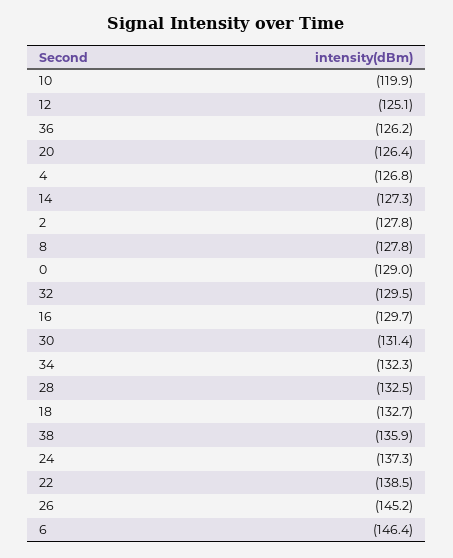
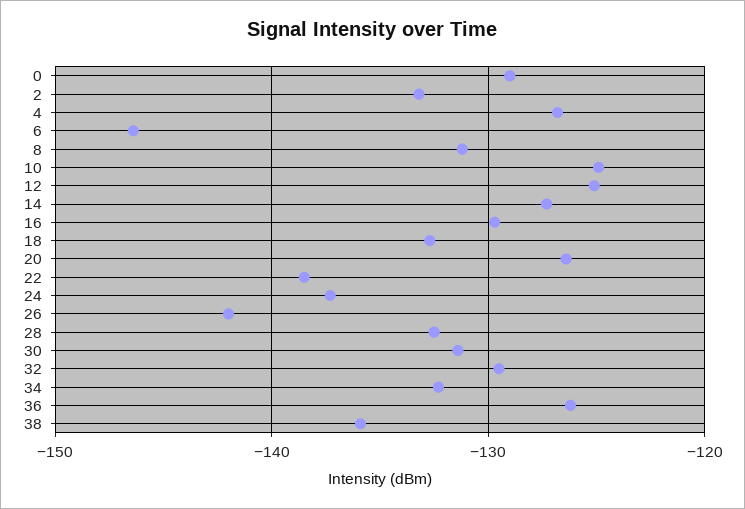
10: -119.9 -> -125
2: -127.8 -> -133
8: -127.8 -> -131
26: -145.2 -> -142

